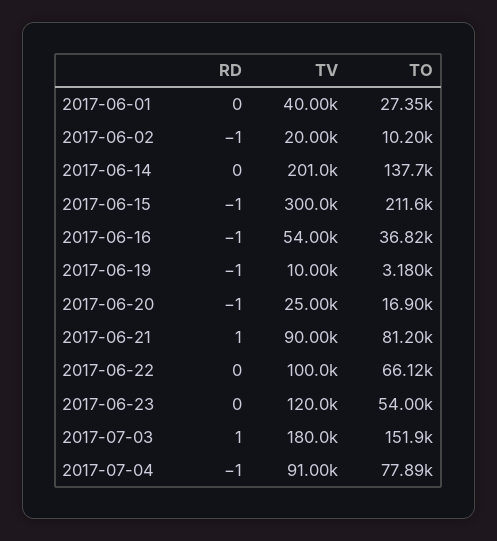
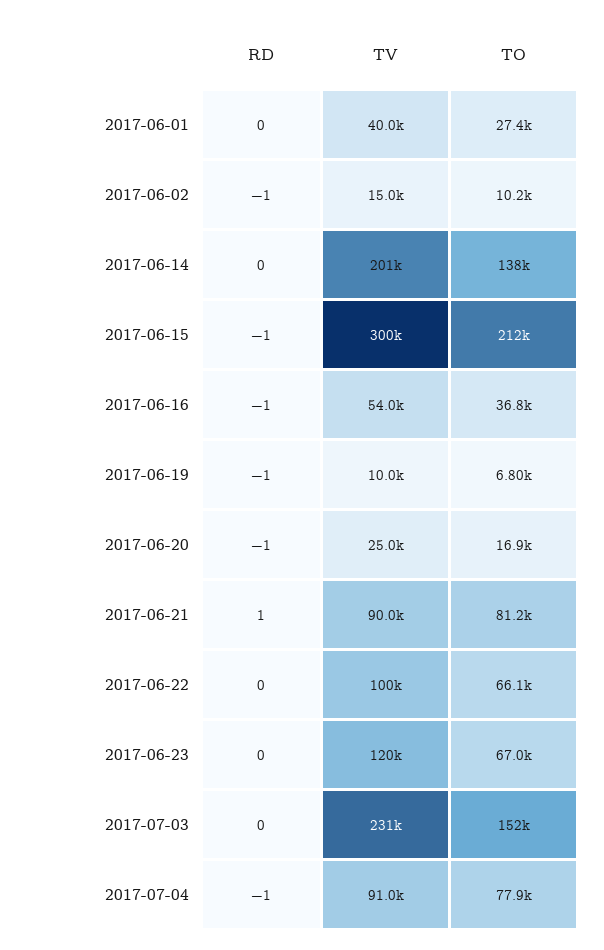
TV, 2017-06-02: 20000 -> 15000
TO, 2017-06-19: 3180 -> 6800
TO, 2017-06-23: 54000 -> 67000
RD, 2017-07-03: 1 -> 0
TV, 2017-07-03: 180000 -> 231000

